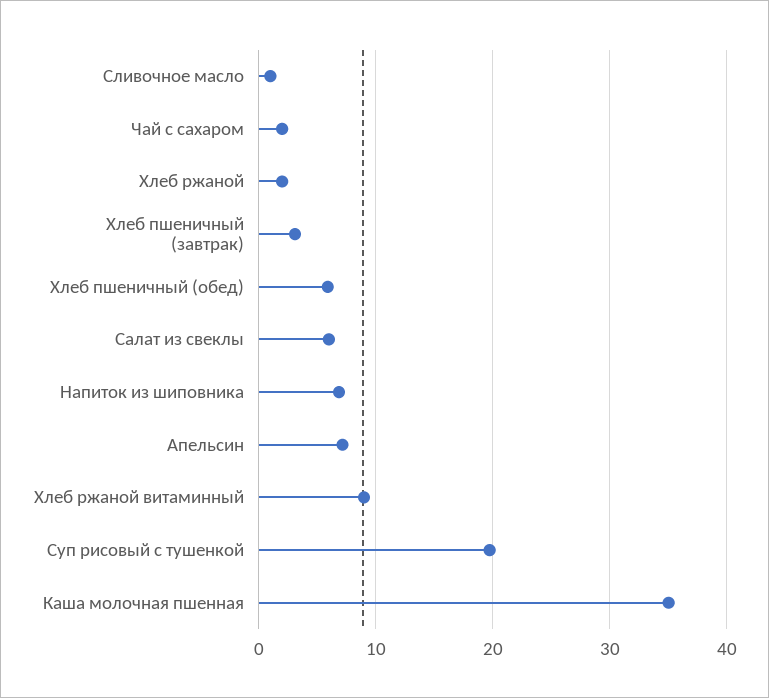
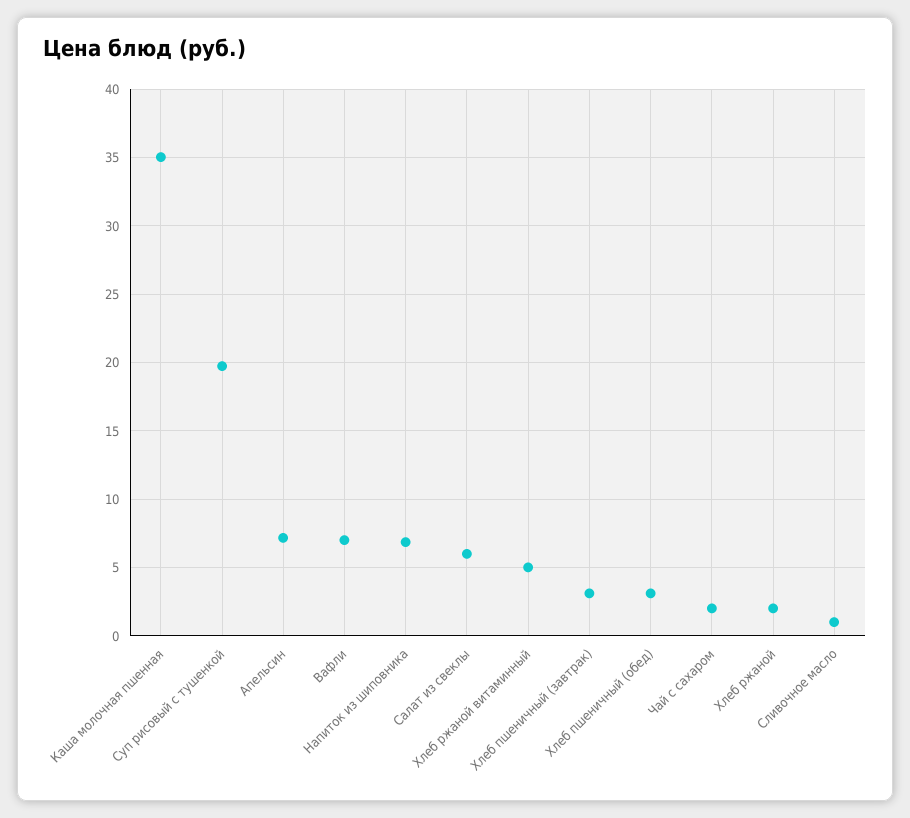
Хлеб пшеничный (обед): 6 -> 3
Хлеб ржаной витаминный: 9 -> 5
Вафли: none -> 7

